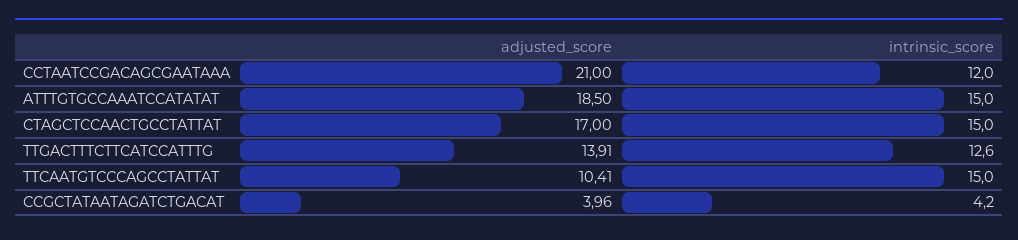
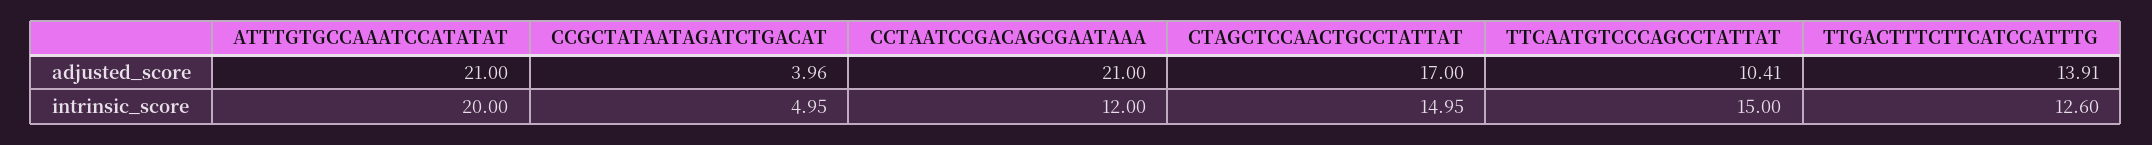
adjusted_score, ATTTGTGCCAAATCCATATAT: 18.5 -> 21
intrinsic_score, ATTTGTGCCAAATCCATATAT: 15 -> 20
intrinsic_score, CTAGCTCCAACTGCCTATTAT: 15 -> 14.95
intrinsic_score, CCGCTATAATAGATCTGACAT: 4.2 -> 4.95

